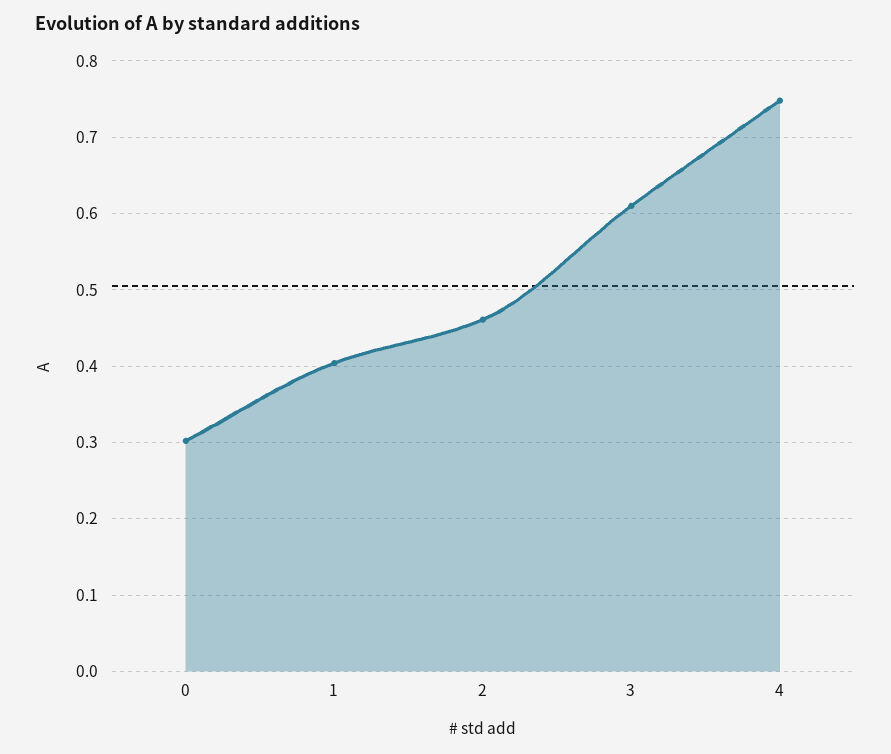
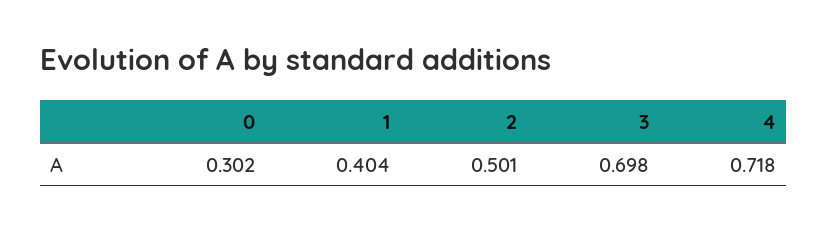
2: 0.46 -> 0.501
3: 0.61 -> 0.698
4: 0.75 -> 0.718

